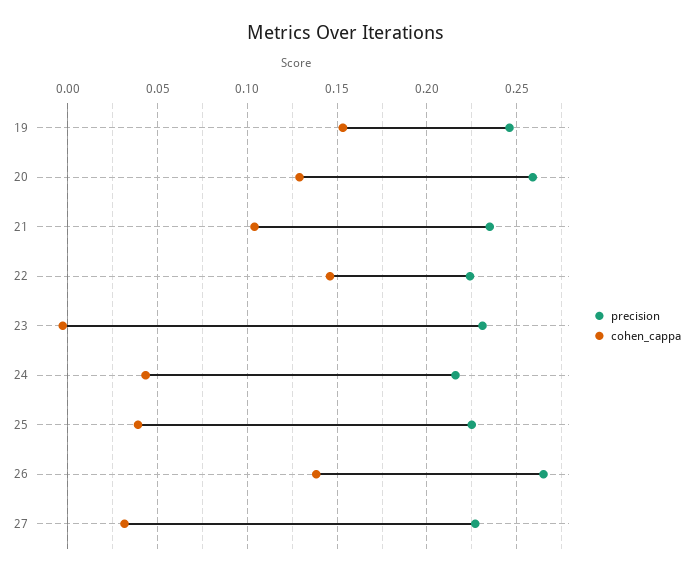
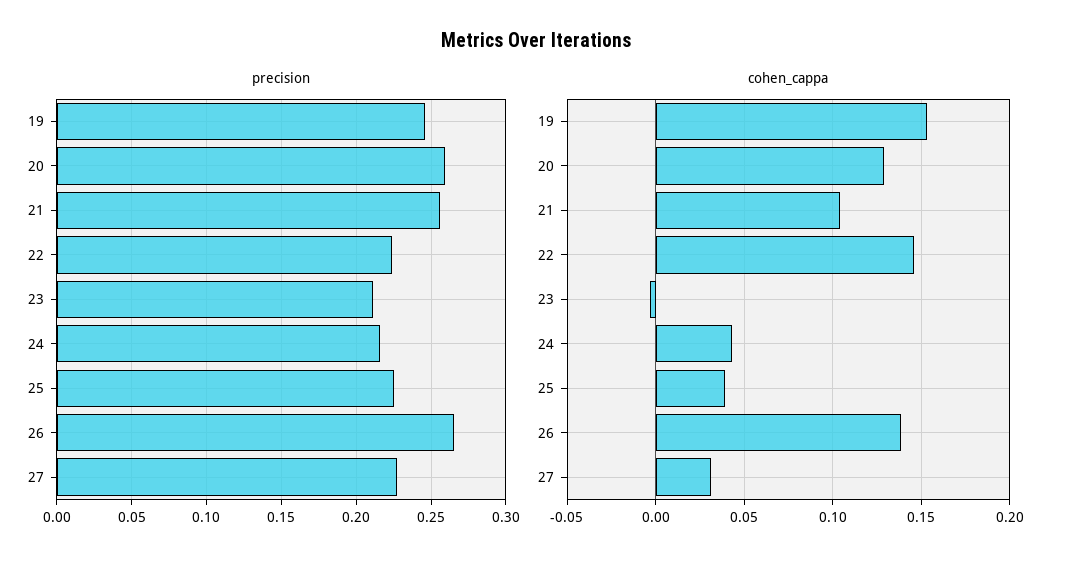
precision, 21: 0.235 -> 0.255
precision, 23: 0.23 -> 0.21

